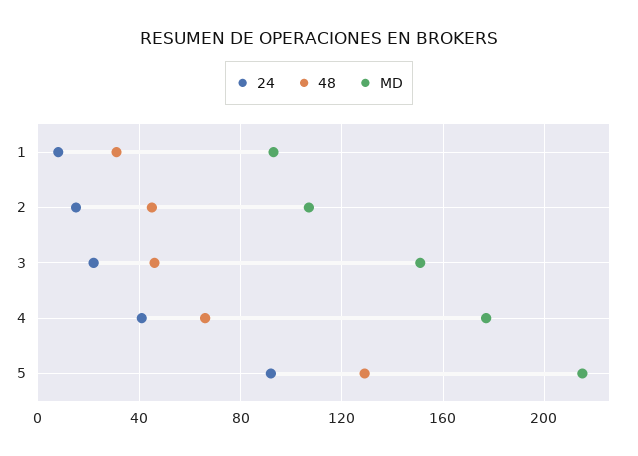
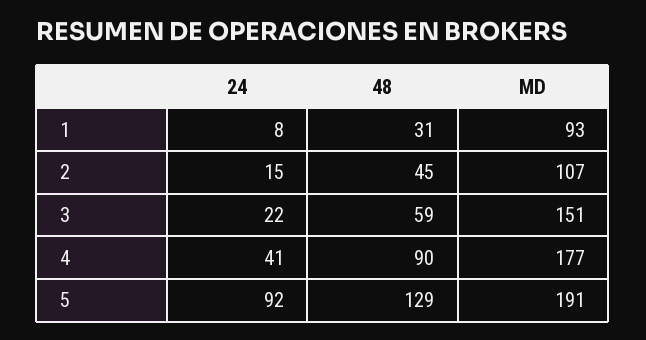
48, 3: 45 -> 59
48, 4: 65 -> 90
MD, 5: 215 -> 191

